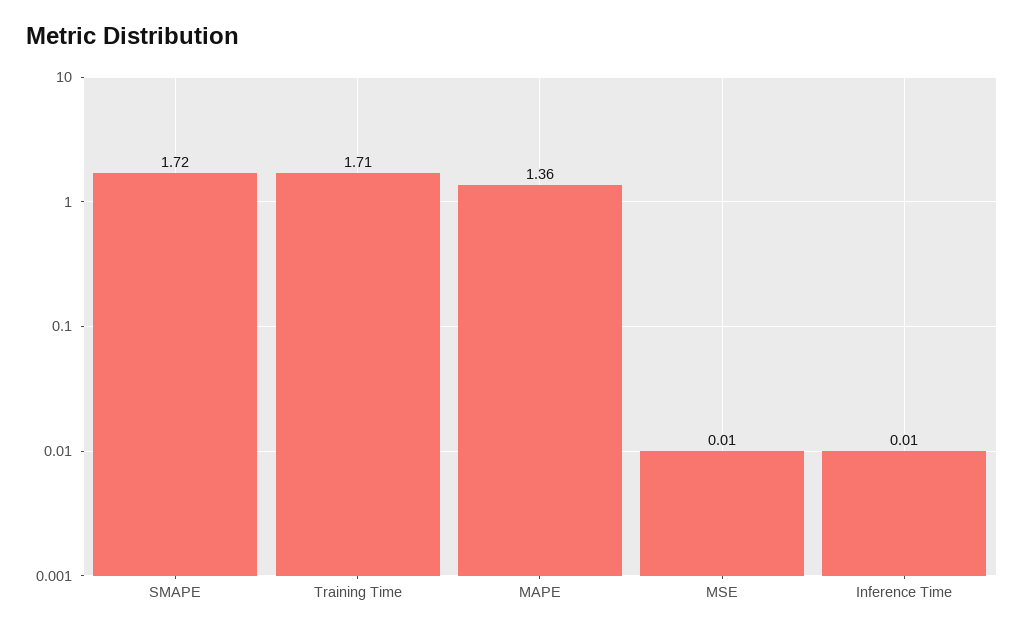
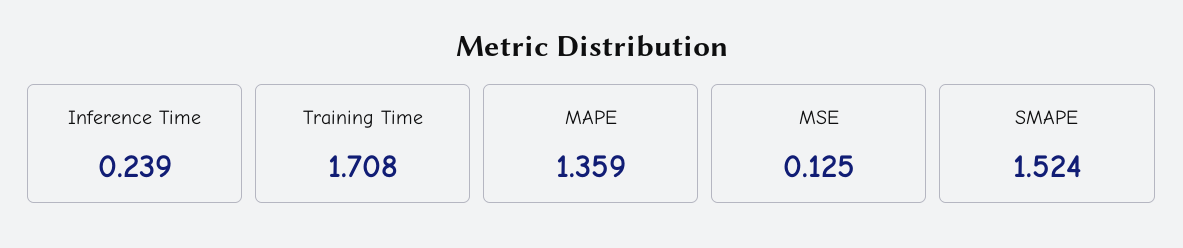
SMAPE: 1.72 -> 1.524
MSE: 0.01 -> 0.125
Inference Time: 0.01 -> 0.239

